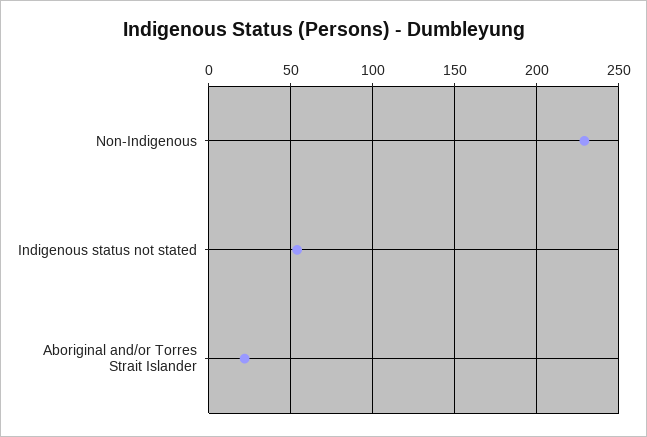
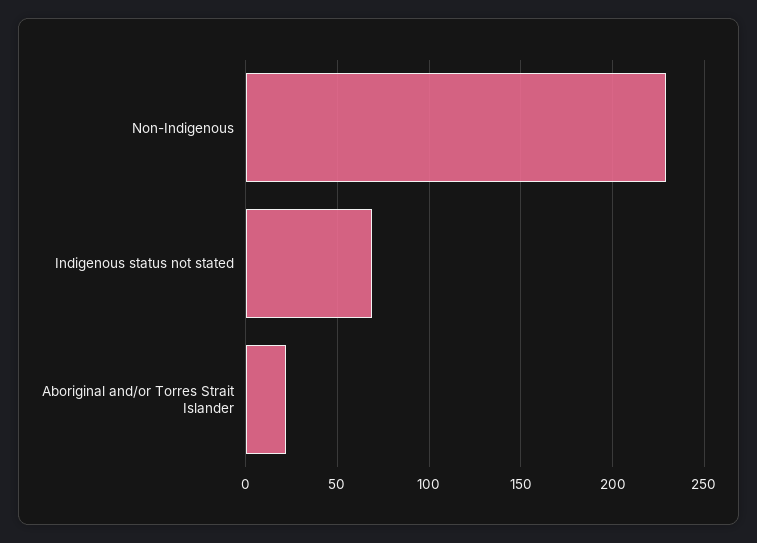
Indigenous status not stated: 55 -> 70

